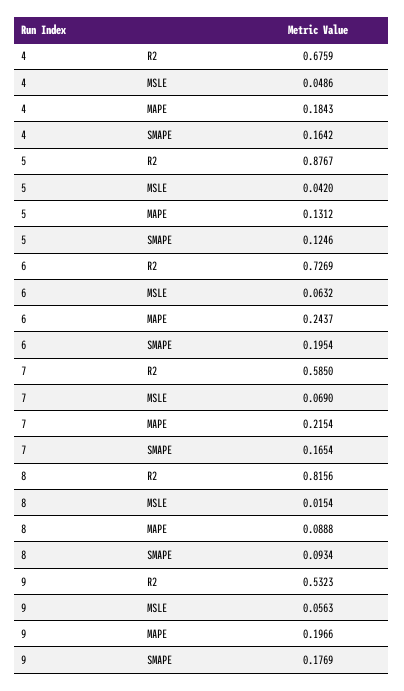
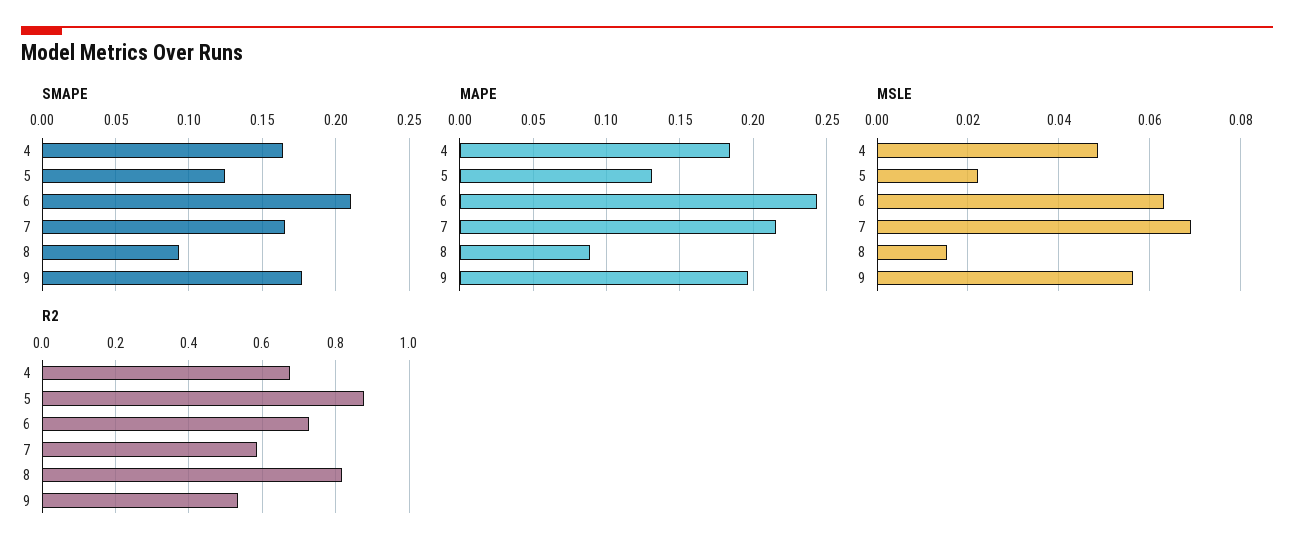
MSLE, 5: 0.042 -> 0.022
SMAPE, 6: 0.1954 -> 0.21

